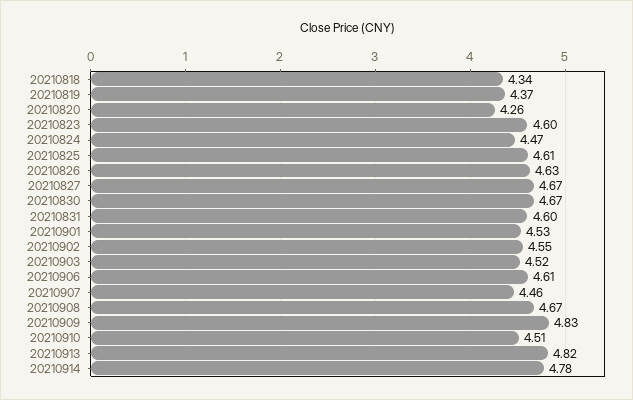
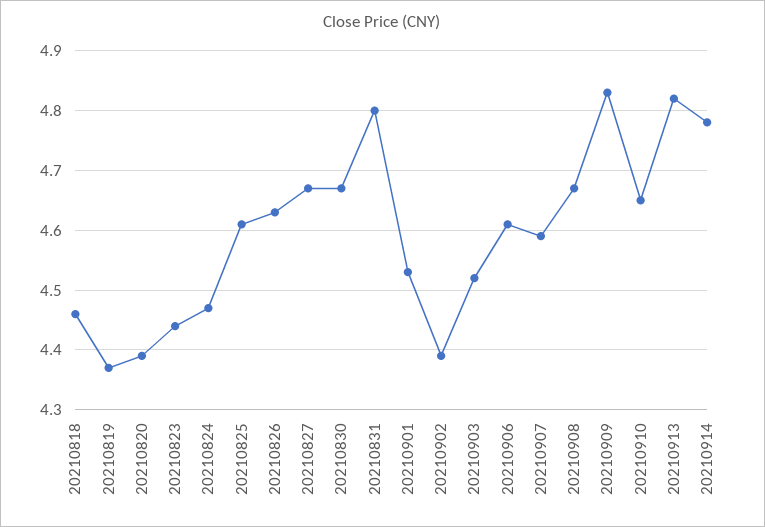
20210818: 4.34 -> 4.45
20210820: 4.26 -> 4.4
20210823: 4.6 -> 4.45
20210831: 4.6 -> 4.8
20210902: 4.55 -> 4.4
20210907: 4.46 -> 4.6
20210910: 4.51 -> 4.65

